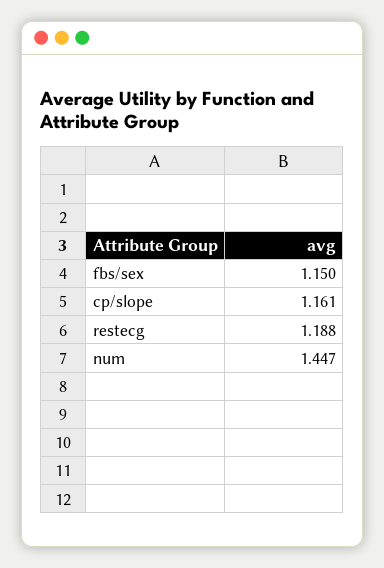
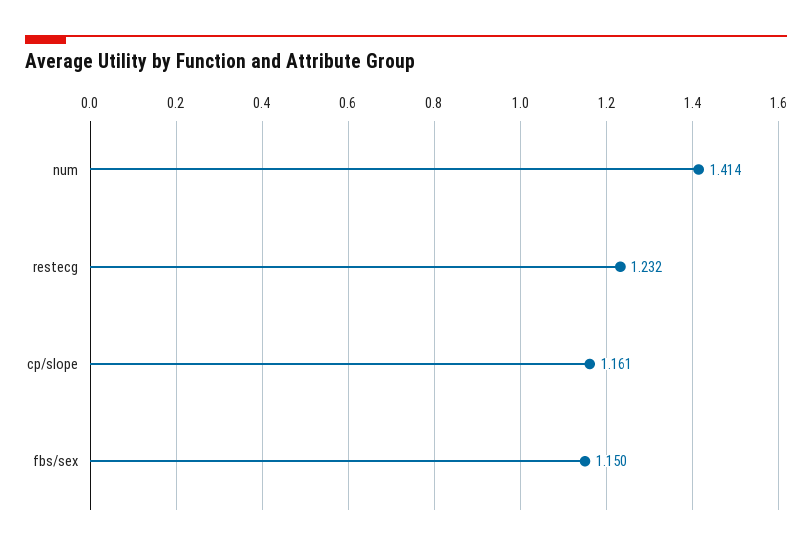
restecg: 1.188 -> 1.232
num: 1.447 -> 1.414

